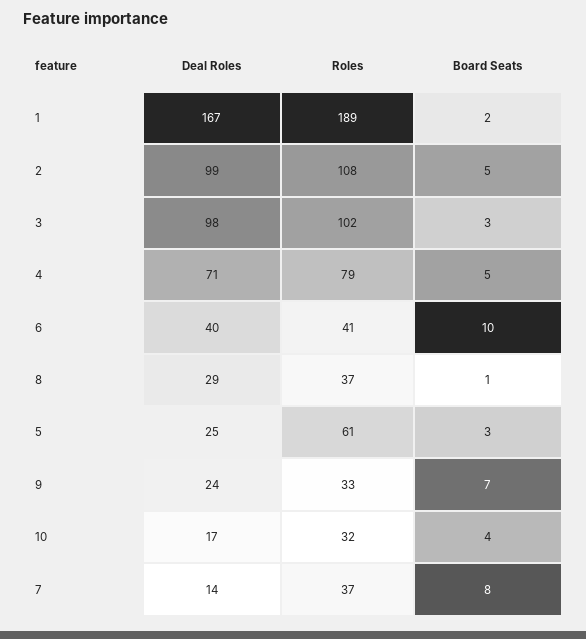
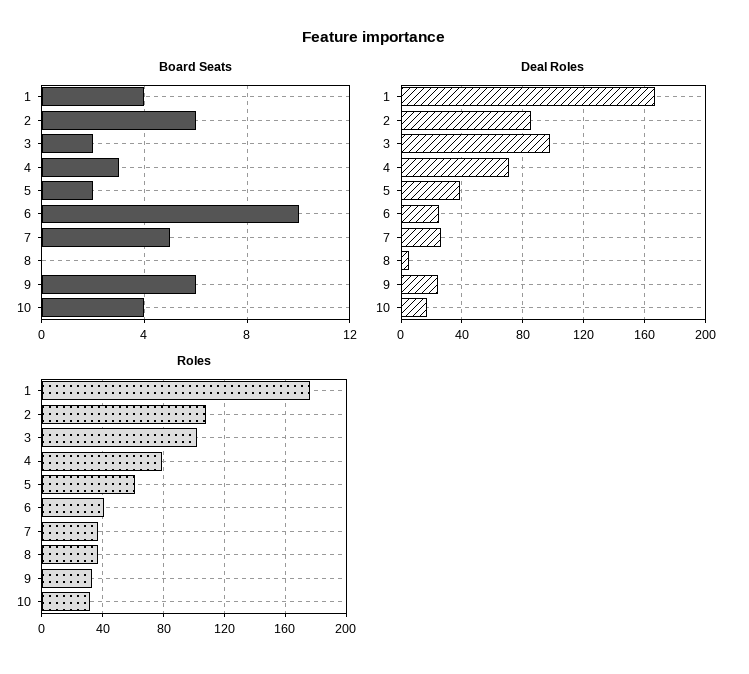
Roles, 1: 189 -> 175
Board Seats, 1: 2 -> 4
Deal Roles, 2: 99 -> 85
Board Seats, 2: 5 -> 6
Board Seats, 3: 3 -> 2
Board Seats, 4: 5 -> 3
Deal Roles, 6: 40 -> 25
Deal Roles, 8: 29 -> 5
Board Seats, 8: 1 -> 0
Deal Roles, 5: 25 -> 40
Board Seats, 5: 3 -> 2
Board Seats, 9: 7 -> 6
Deal Roles, 7: 14 -> 25
Board Seats, 7: 8 -> 5

